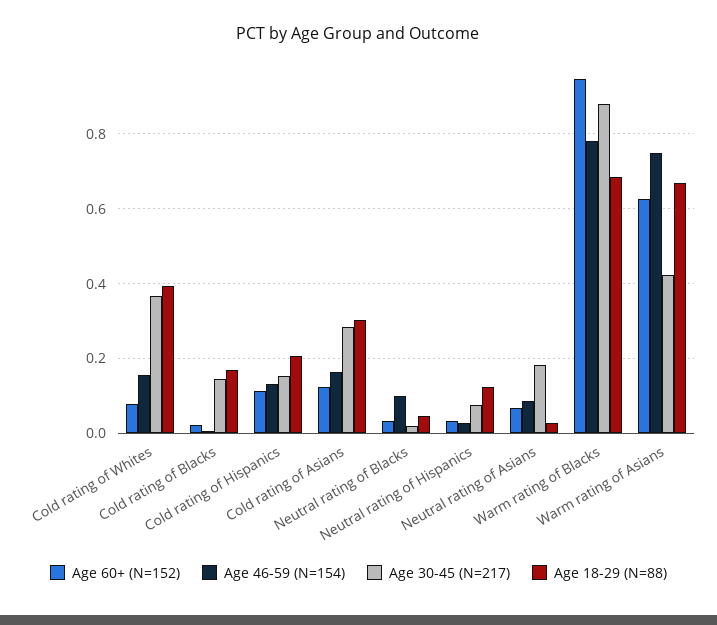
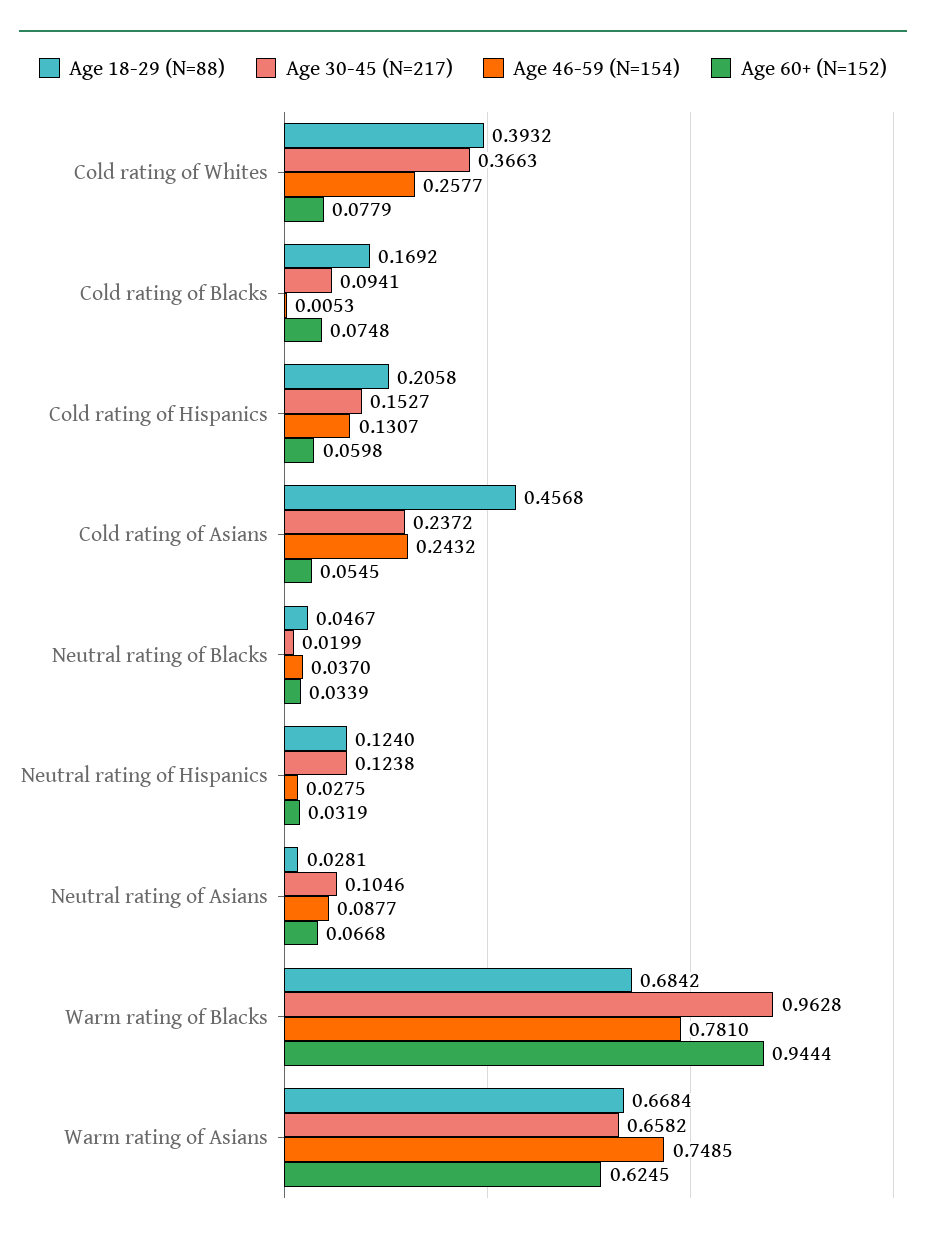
Age 46-59 (N=154), Cold rating of Whites: 0.16 -> 0.2577
Age 60+ (N=152), Cold rating of Blacks: 0.02 -> 0.0748
Age 30-45 (N=217), Cold rating of Blacks: 0.14 -> 0.0941
Age 60+ (N=152), Cold rating of Hispanics: 0.12 -> 0.0598
Age 60+ (N=152), Cold rating of Asians: 0.12 -> 0.0545
Age 46-59 (N=154), Cold rating of Asians: 0.16 -> 0.2432
Age 30-45 (N=217), Cold rating of Asians: 0.28 -> 0.2372
Age 18-29 (N=88), Cold rating of Asians: 0.3 -> 0.4568
Age 46-59 (N=154), Neutral rating of Blacks: 0.1 -> 0.037
Age 30-45 (N=217), Neutral rating of Hispanics: 0.08 -> 0.1238
Age 30-45 (N=217), Neutral rating of Asians: 0.18 -> 0.1046
Age 30-45 (N=217), Warm rating of Blacks: 0.88 -> 0.9628
Age 30-45 (N=217), Warm rating of Asians: 0.42 -> 0.6582

